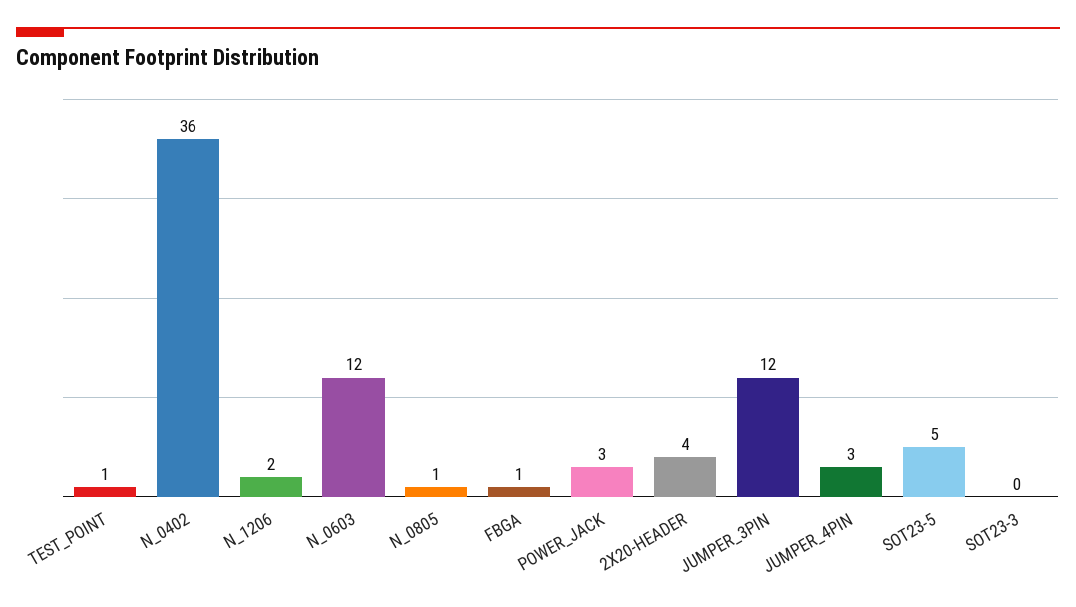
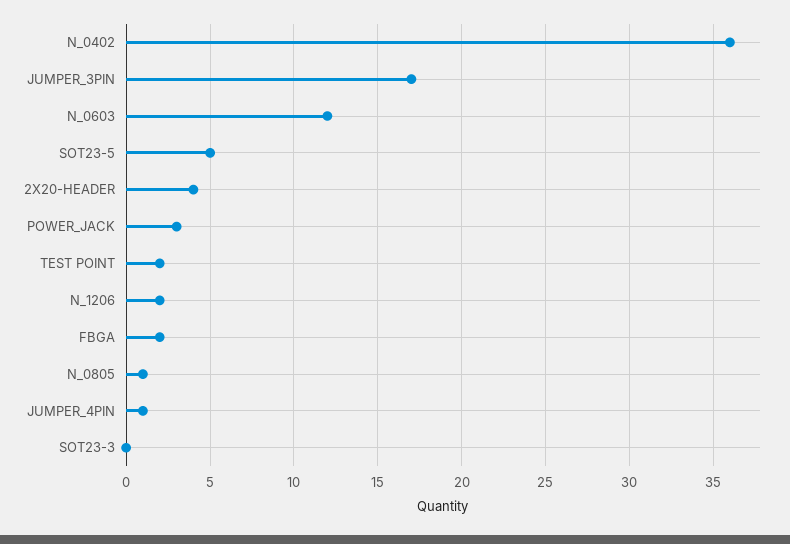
TEST_POINT: 1 -> 2
FBGA: 1 -> 2
JUMPER_3PIN: 12 -> 17
JUMPER_4PIN: 3 -> 1

